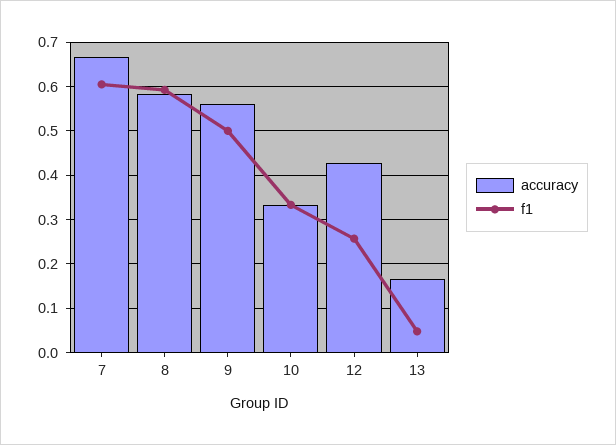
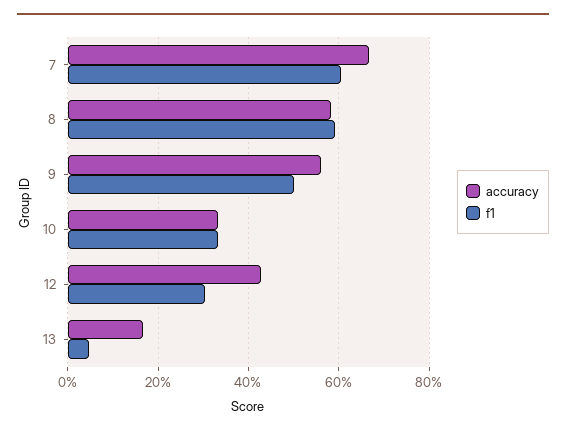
f1, 12: 0.26 -> 0.3

